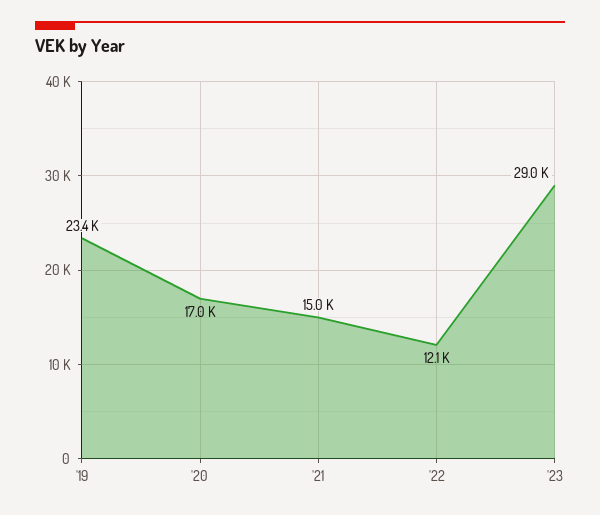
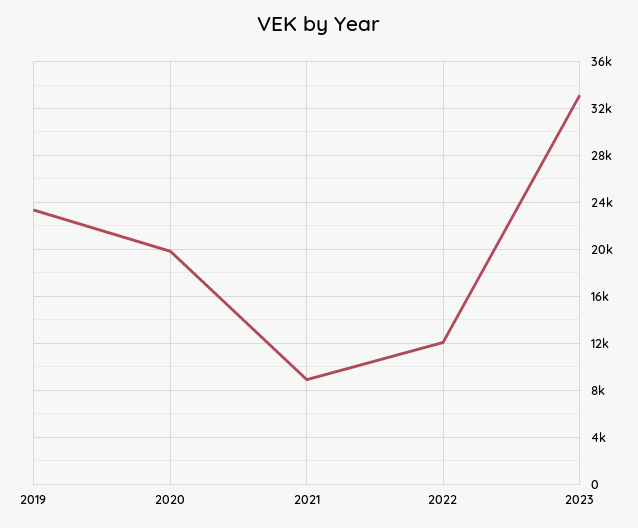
'20: 17000 -> 20000
'21: 15000 -> 9000
'23: 29000 -> 33000

